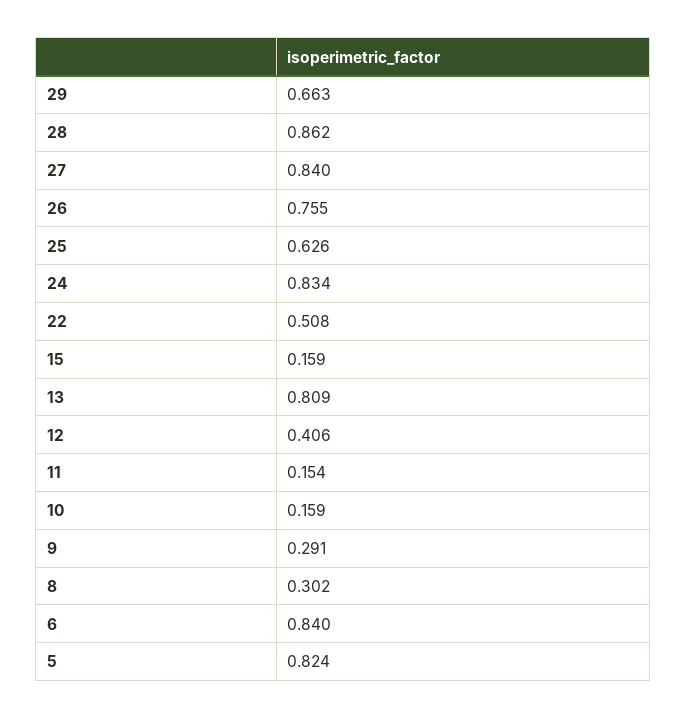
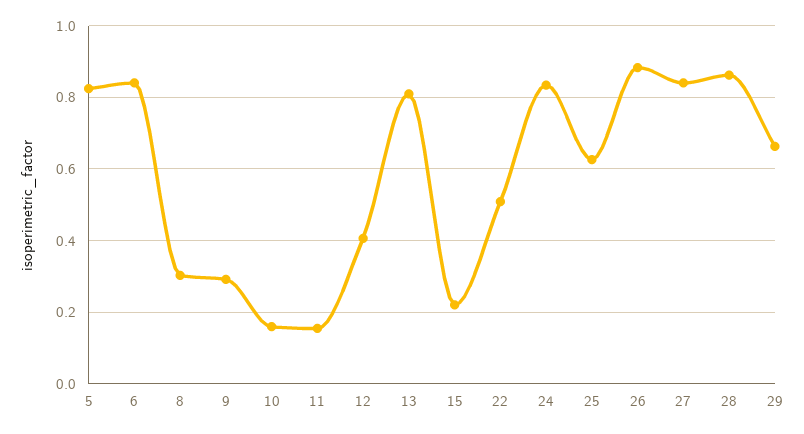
26: 0.755 -> 0.88
15: 0.159 -> 0.22

